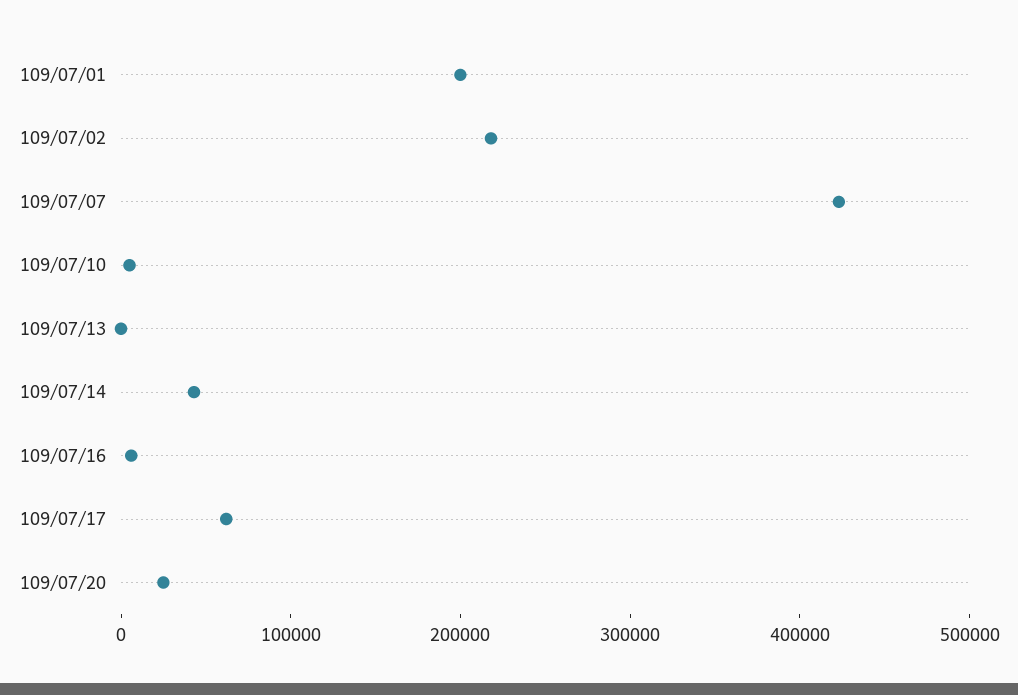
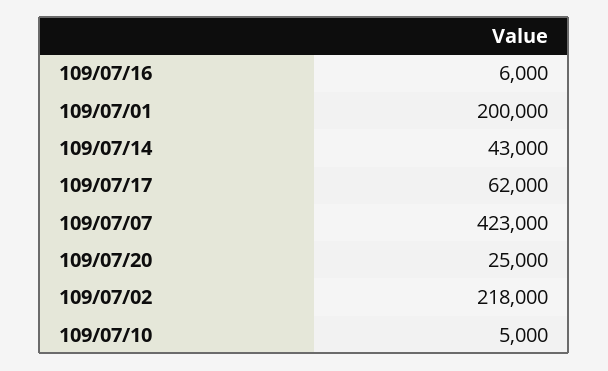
109/07/13: 0 -> none

